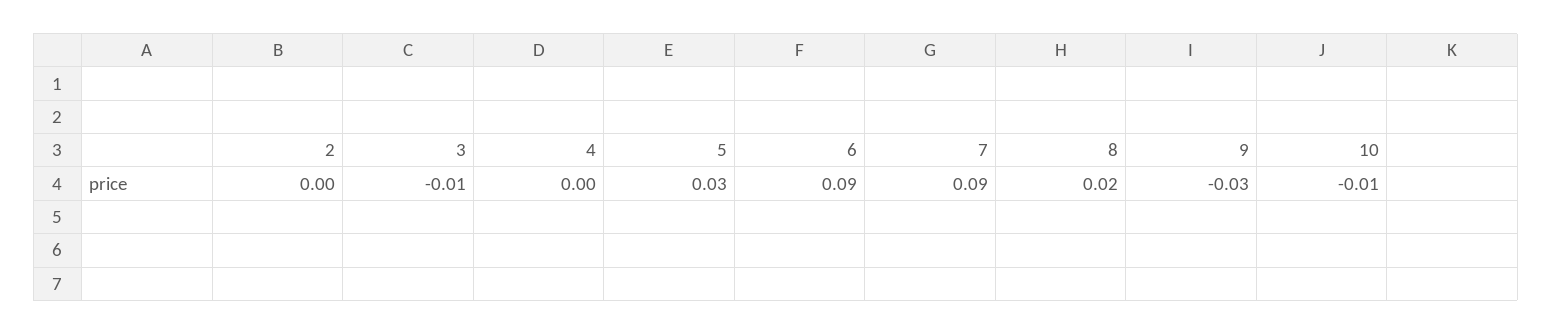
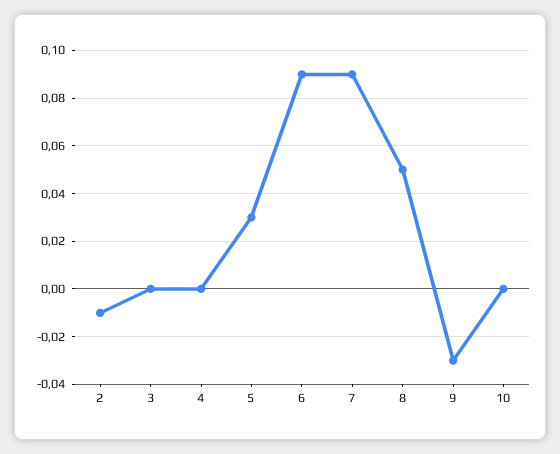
2: 0 -> -0.01
3: -0.01 -> 0
8: 0.02 -> 0.05
10: -0.01 -> 0

